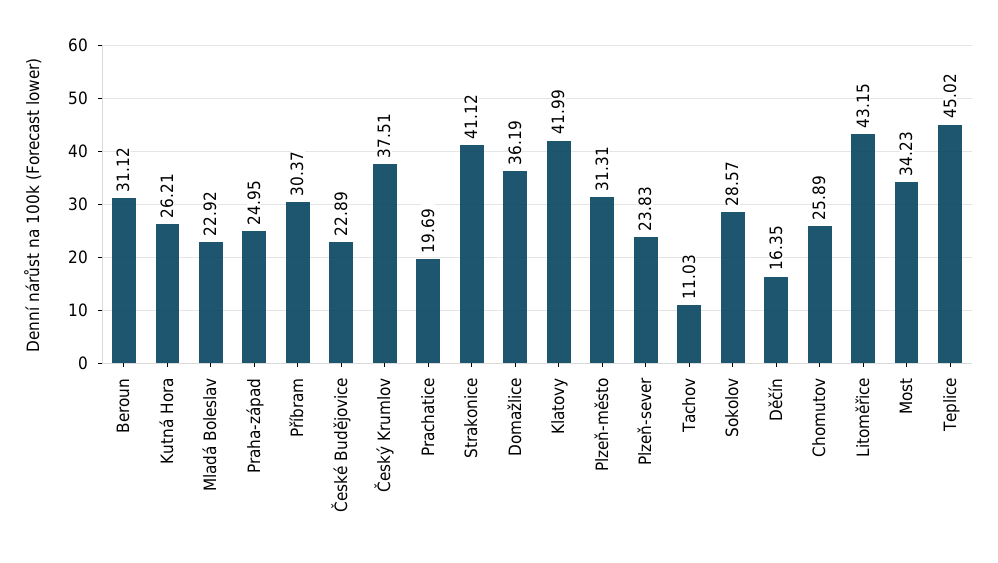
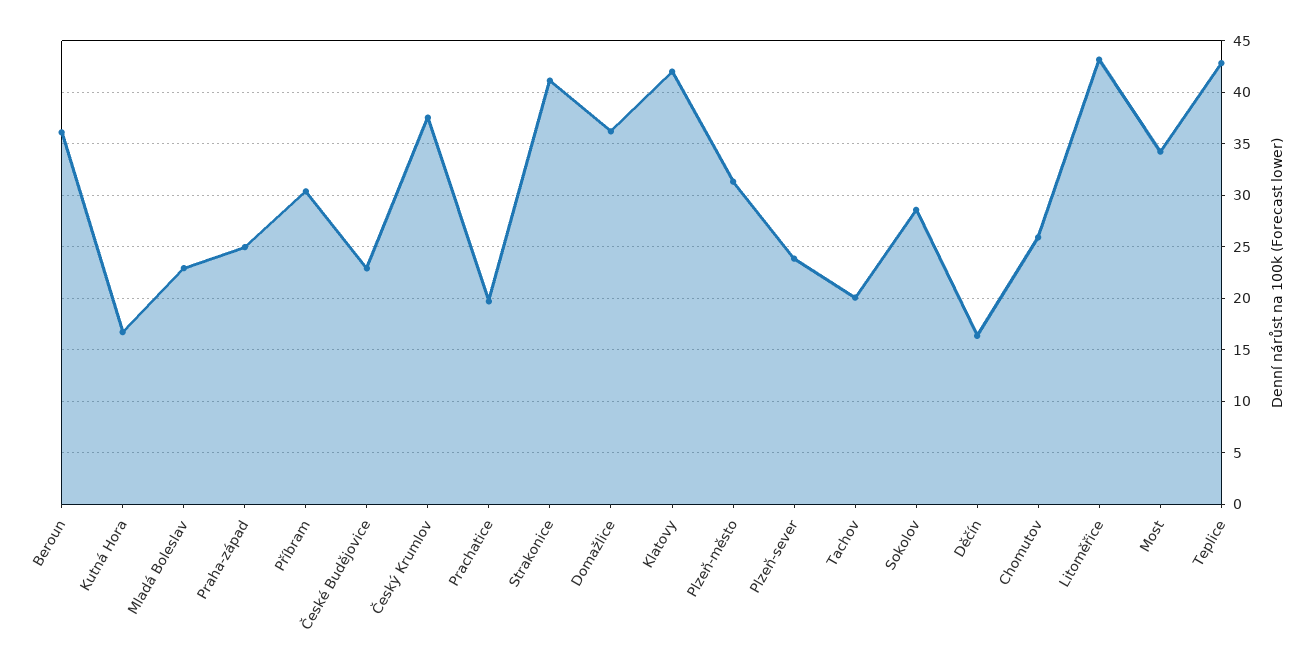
Beroun: 31.12 -> 36
Kutná Hora: 26.21 -> 17
Tachov: 11.03 -> 20
Teplice: 45.02 -> 43

